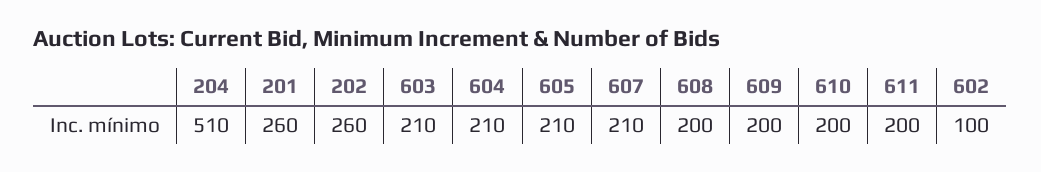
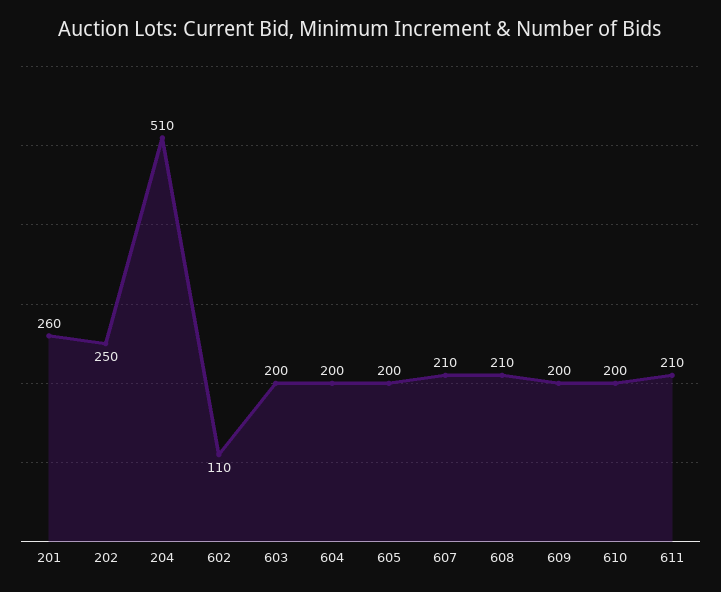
202: 260 -> 250
603: 210 -> 200
604: 210 -> 200
605: 210 -> 200
608: 200 -> 210
611: 200 -> 210
602: 100 -> 110

